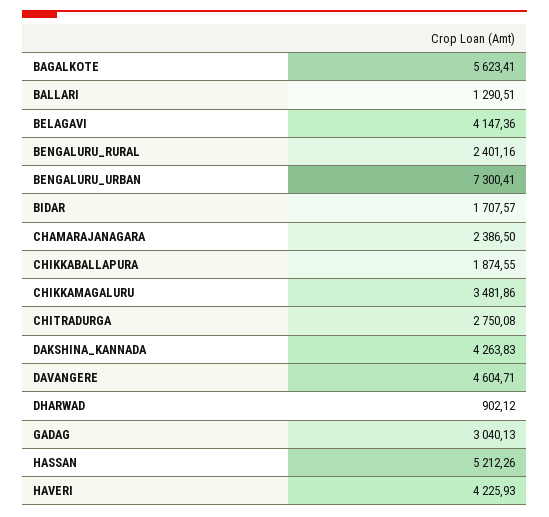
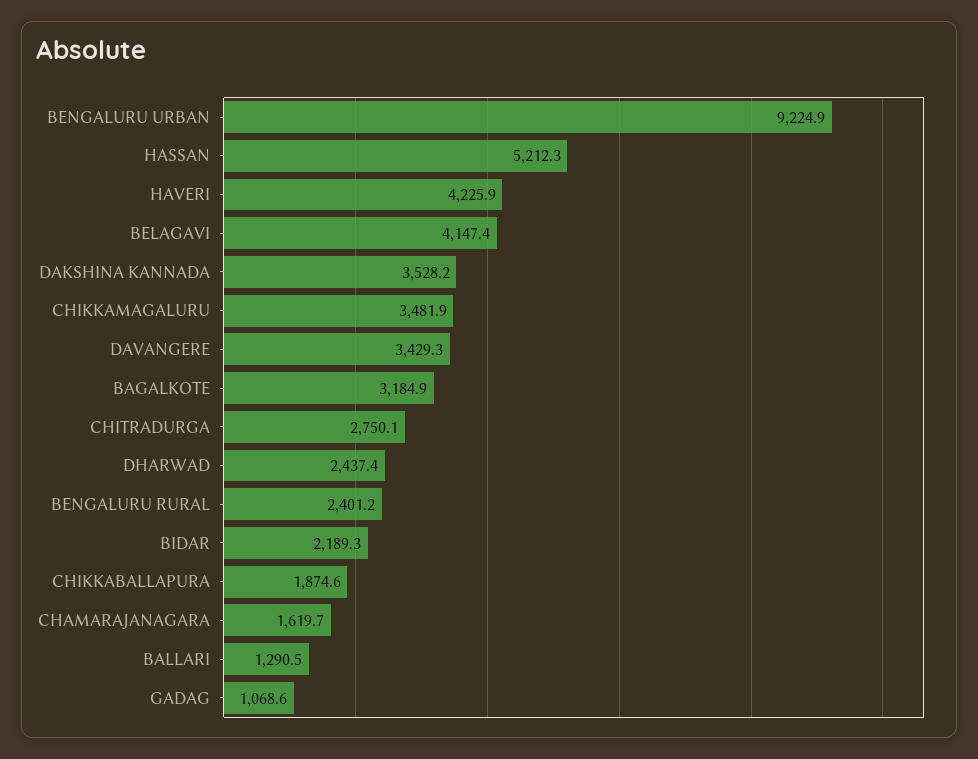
BAGALKOTE: 5623.41 -> 3184.9
BENGALURU_URBAN: 7300.41 -> 9224.9
BIDAR: 1707.57 -> 2189.3
CHAMARAJANAGARA: 2386.5 -> 1619.7
DAKSHINA_KANNADA: 4263.83 -> 3528.2
DAVANGERE: 4604.71 -> 3429.3
DHARWAD: 902.12 -> 2437.4
GADAG: 3040.13 -> 1068.6

